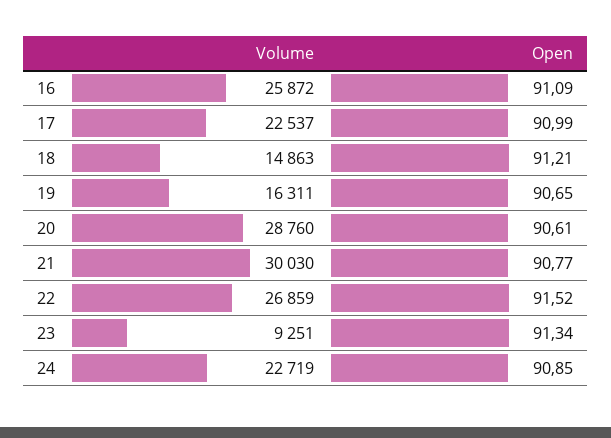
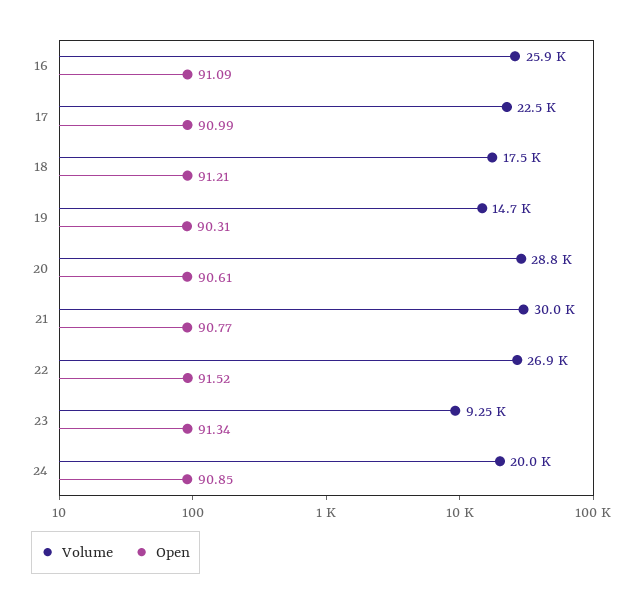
Volume, 18: 14863 -> 17500
Volume, 19: 16311 -> 14700
Open, 19: 90.65 -> 90.31
Volume, 24: 22719 -> 20000

